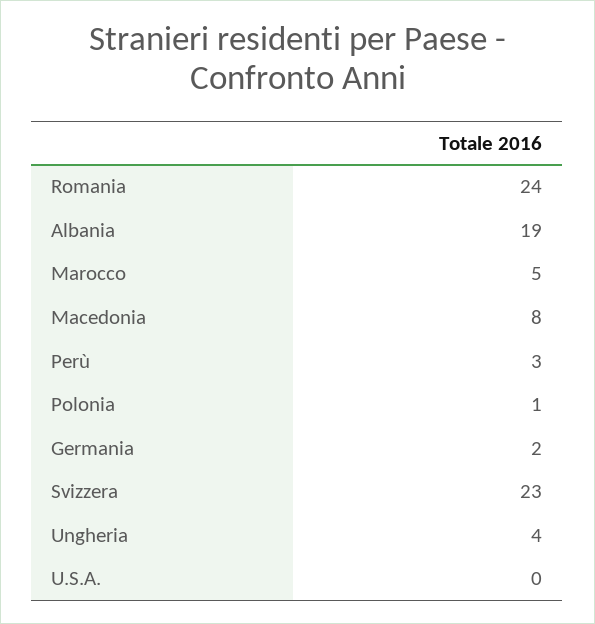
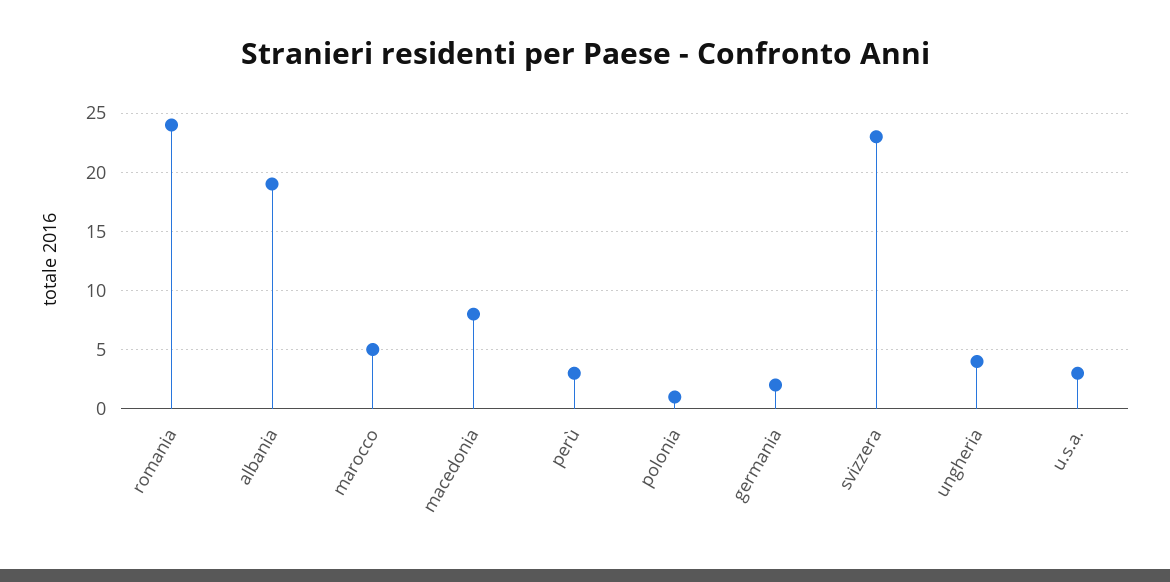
U.S.A.: 0 -> 3

